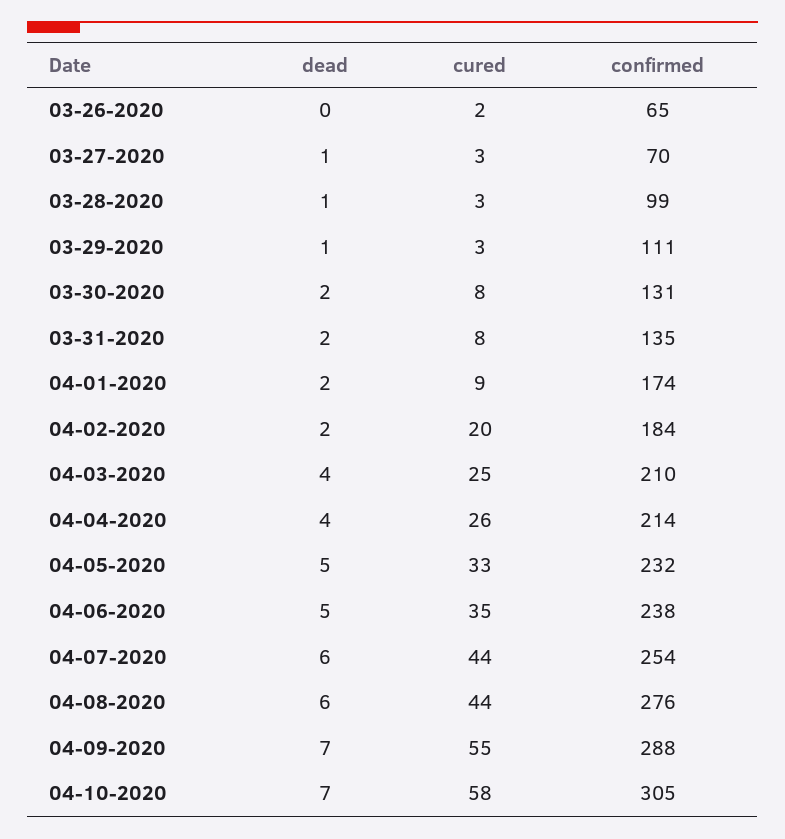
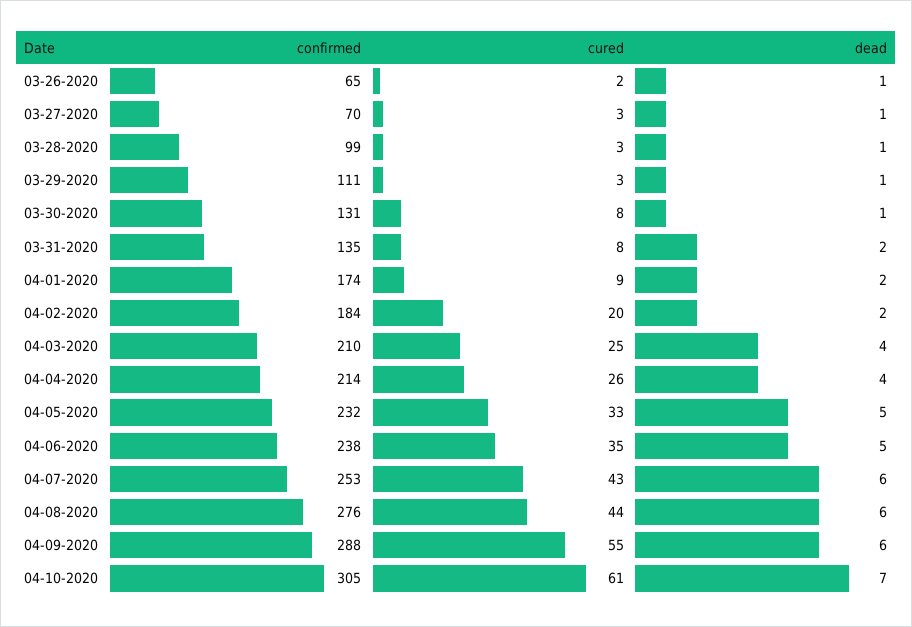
dead, 03-26-2020: 0 -> 1
dead, 03-30-2020: 2 -> 1
cured, 04-07-2020: 44 -> 43
confirmed, 04-07-2020: 254 -> 253
dead, 04-09-2020: 7 -> 6
cured, 04-10-2020: 58 -> 61

